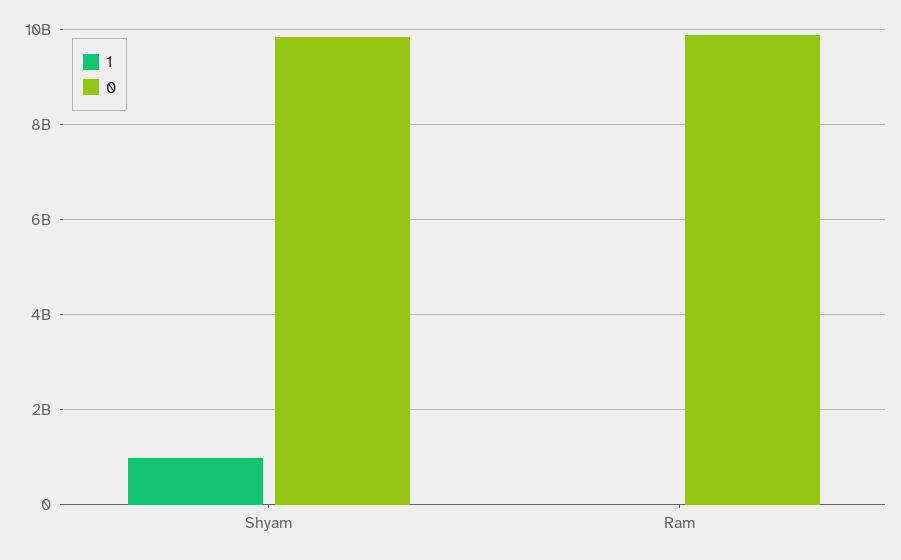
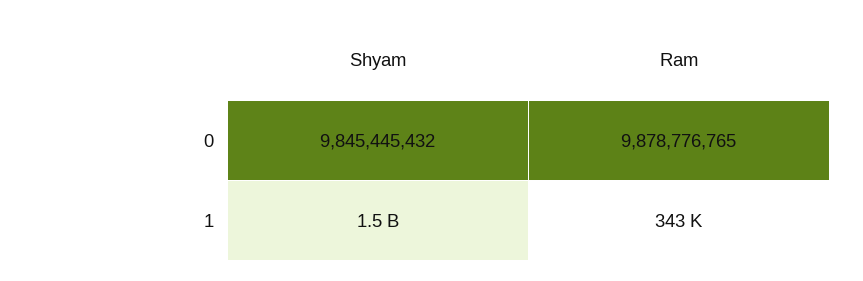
1, Shyam: 1000000000 -> 1500000000

